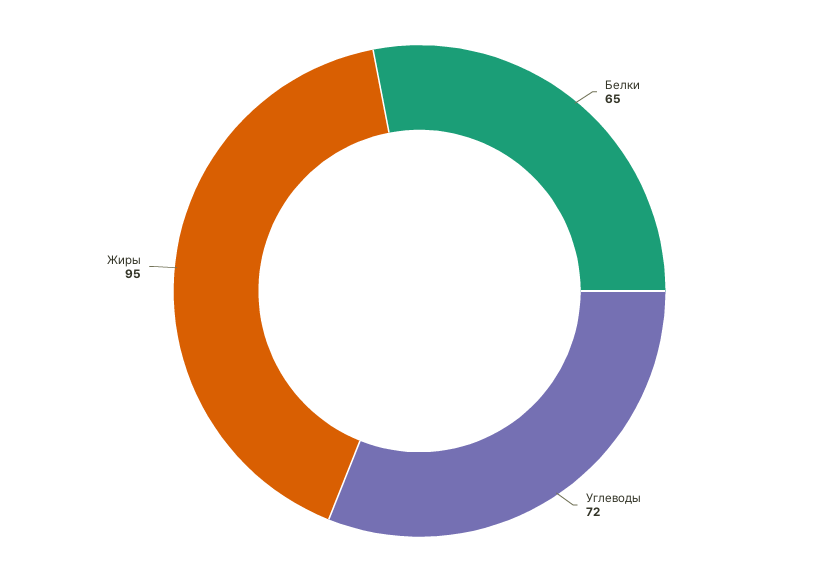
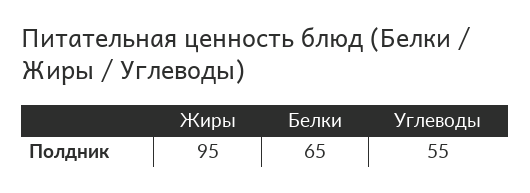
Углеводы: 72 -> 55

